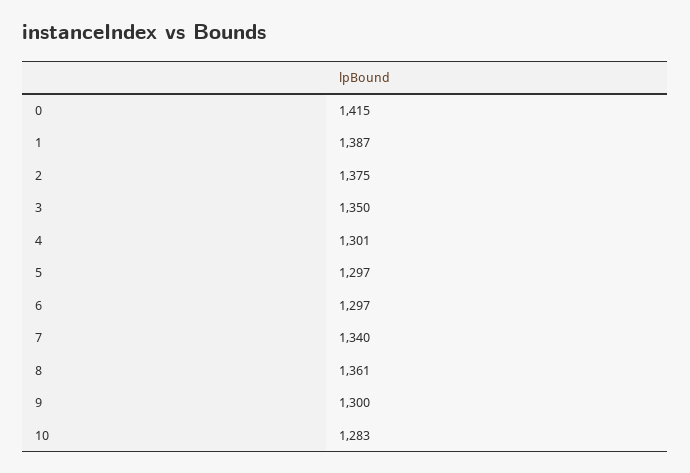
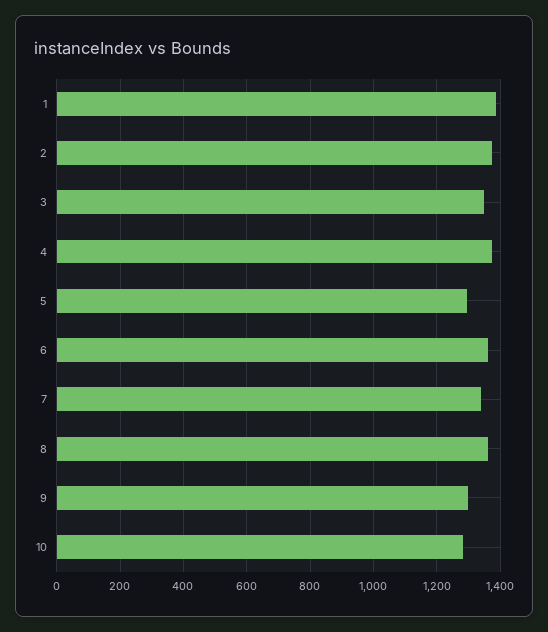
0: 1415 -> none
4: 1301 -> 1380
6: 1297 -> 1360

